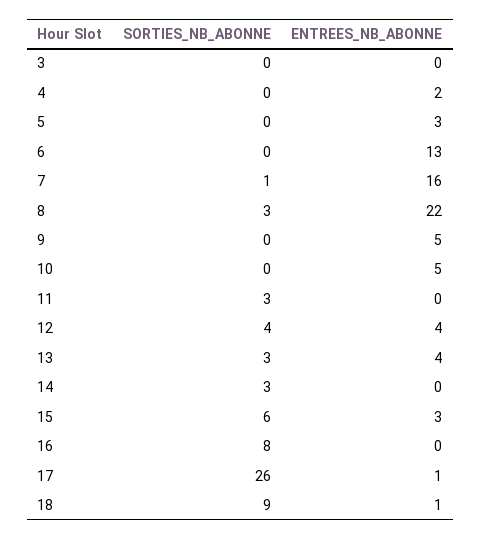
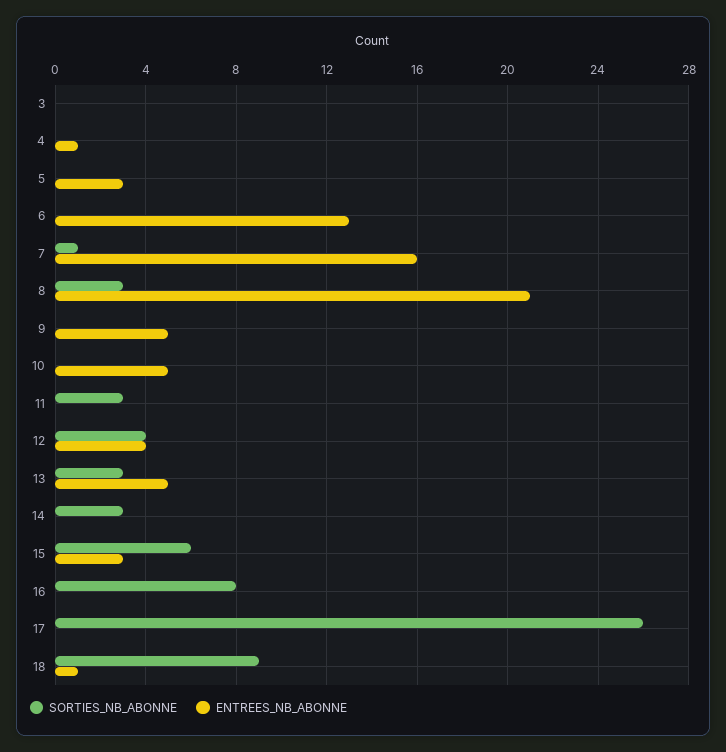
ENTREES_NB_ABONNE, 4: 2 -> 1
ENTREES_NB_ABONNE, 8: 22 -> 21
ENTREES_NB_ABONNE, 13: 4 -> 5
ENTREES_NB_ABONNE, 17: 1 -> 0

